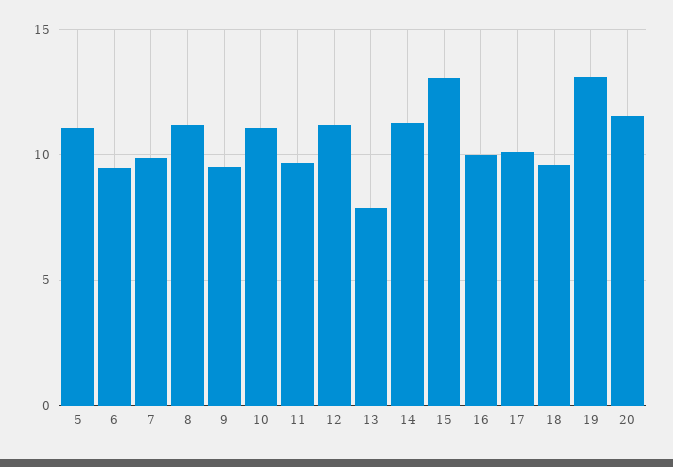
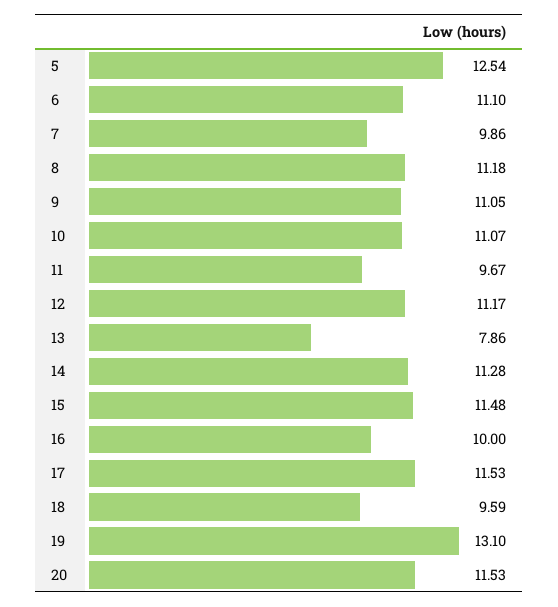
5: 11 -> 12.54
6: 9.5 -> 11.1
9: 9.5 -> 11.05
15: 13 -> 11.48
17: 10 -> 11.53

